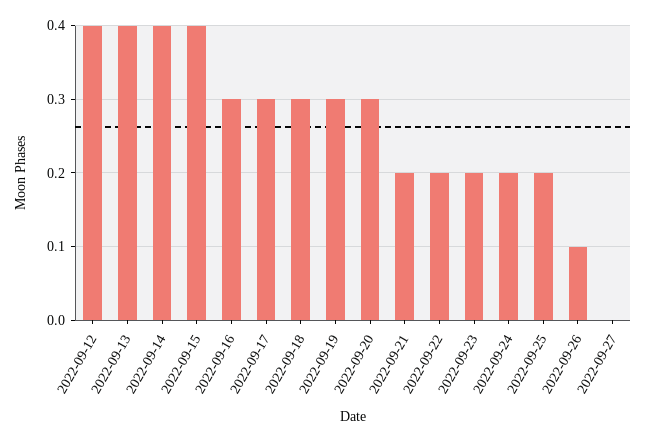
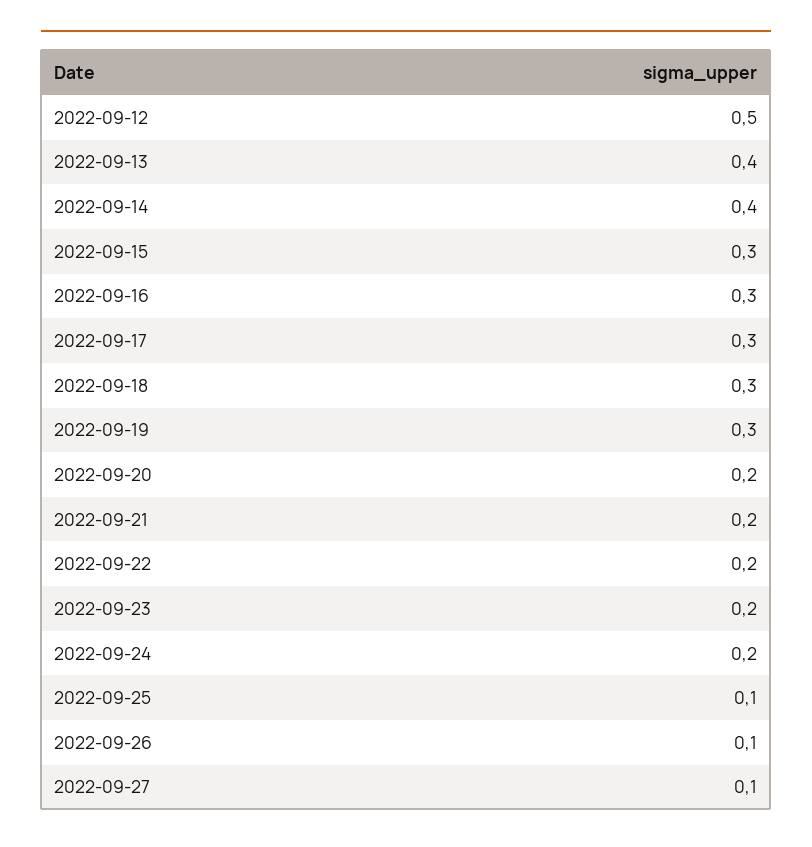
2022-09-12: 0.4 -> 0.5
2022-09-15: 0.4 -> 0.3
2022-09-20: 0.3 -> 0.2
2022-09-25: 0.2 -> 0.1
2022-09-27: 0 -> 0.1

